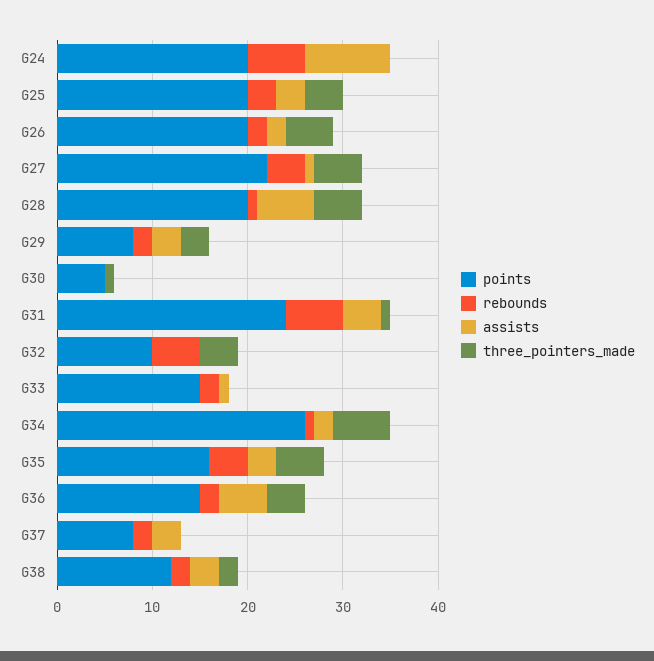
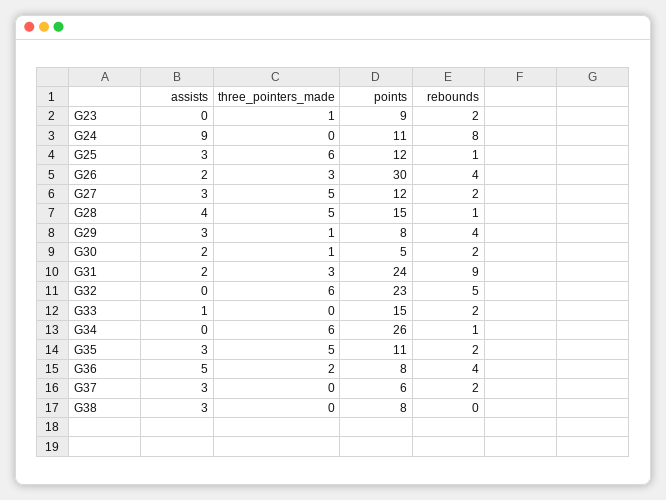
points, G24: 20 -> 11
rebounds, G24: 6 -> 8
points, G25: 20 -> 12
rebounds, G25: 3 -> 1
three_pointers_made, G25: 4 -> 6
points, G26: 20 -> 30
rebounds, G26: 2 -> 4
three_pointers_made, G26: 5 -> 3
points, G27: 22 -> 12
rebounds, G27: 4 -> 2
assists, G27: 1 -> 3
points, G28: 20 -> 15
assists, G28: 6 -> 4
rebounds, G29: 2 -> 4
three_pointers_made, G29: 3 -> 1
rebounds, G30: 0 -> 2
assists, G30: 0 -> 2
rebounds, G31: 6 -> 9
assists, G31: 4 -> 2
three_pointers_made, G31: 1 -> 3
points, G32: 10 -> 23
three_pointers_made, G32: 4 -> 6
assists, G34: 2 -> 0
points, G35: 16 -> 11
rebounds, G35: 4 -> 2
points, G36: 15 -> 8
rebounds, G36: 2 -> 4
three_pointers_made, G36: 4 -> 2
points, G37: 8 -> 6
points, G38: 12 -> 8
rebounds, G38: 2 -> 0
three_pointers_made, G38: 2 -> 0
assists, G23: none -> 0
three_pointers_made, G23: none -> 1
points, G23: none -> 9
rebounds, G23: none -> 2

